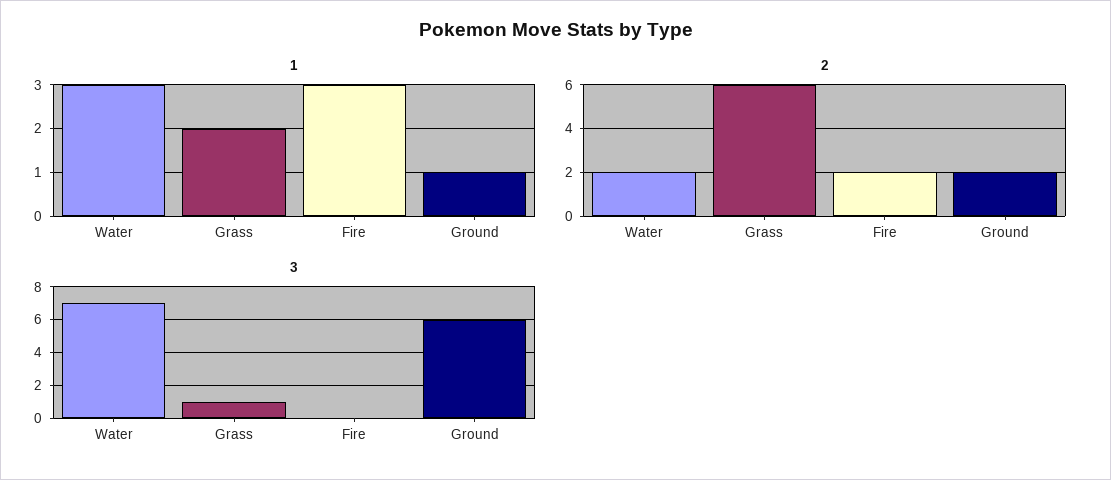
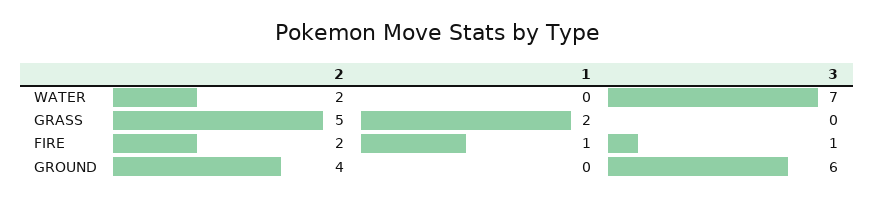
1, Water: 3 -> 0
1, Fire: 3 -> 1
1, Ground: 1 -> 0
2, Grass: 6 -> 5
2, Ground: 2 -> 4
3, Grass: 1 -> 0
3, Fire: 0 -> 1

